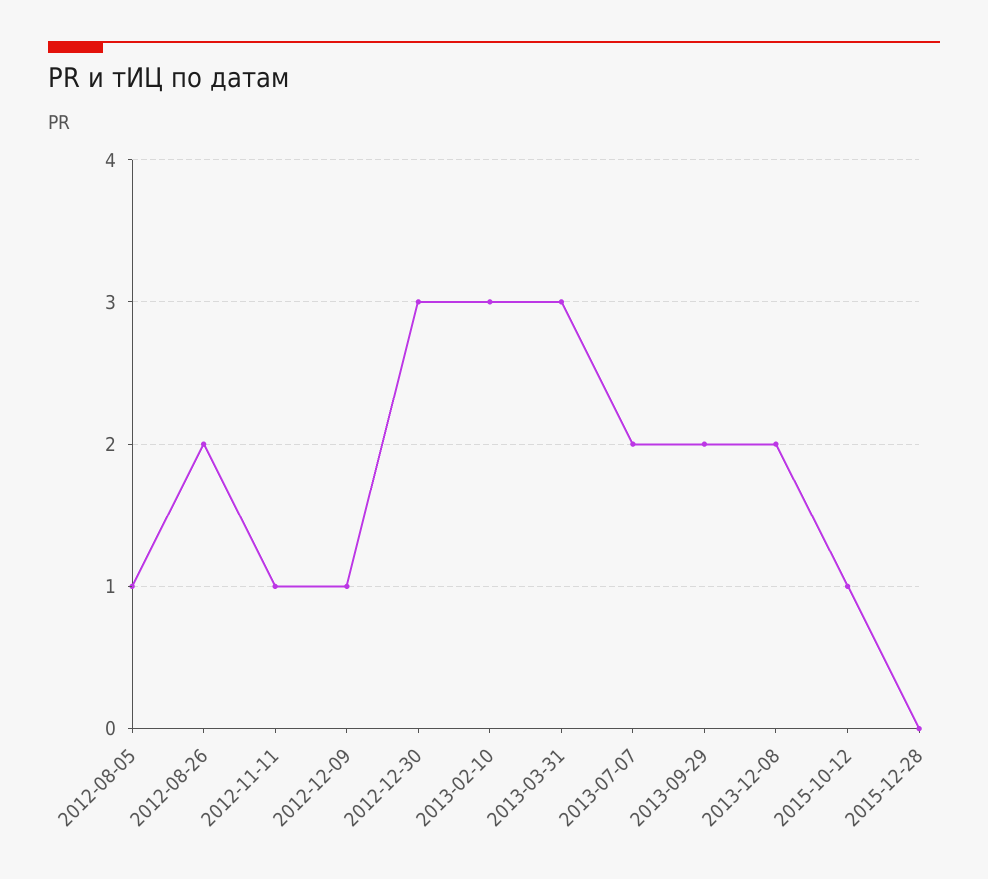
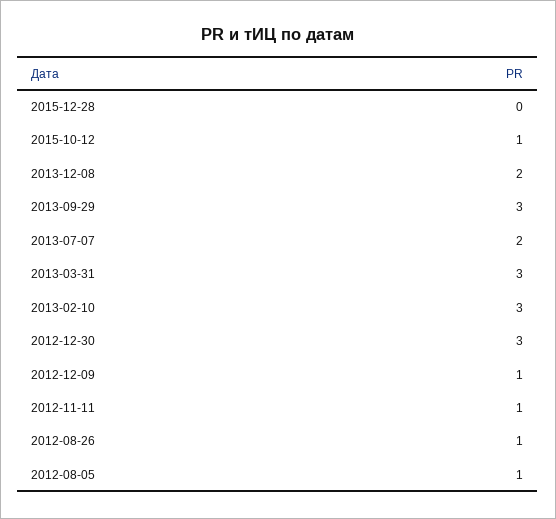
2012-08-26: 2 -> 1
2013-09-29: 2 -> 3

